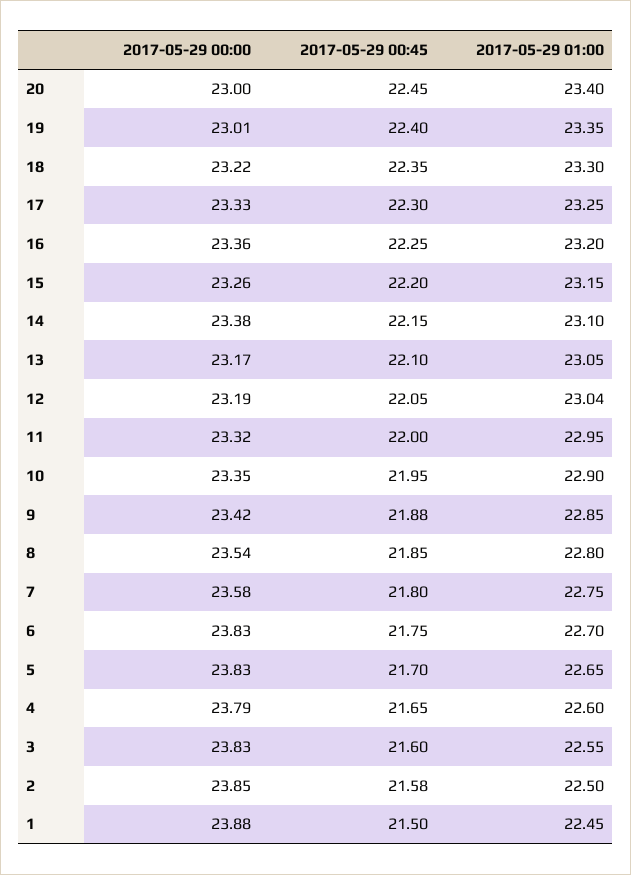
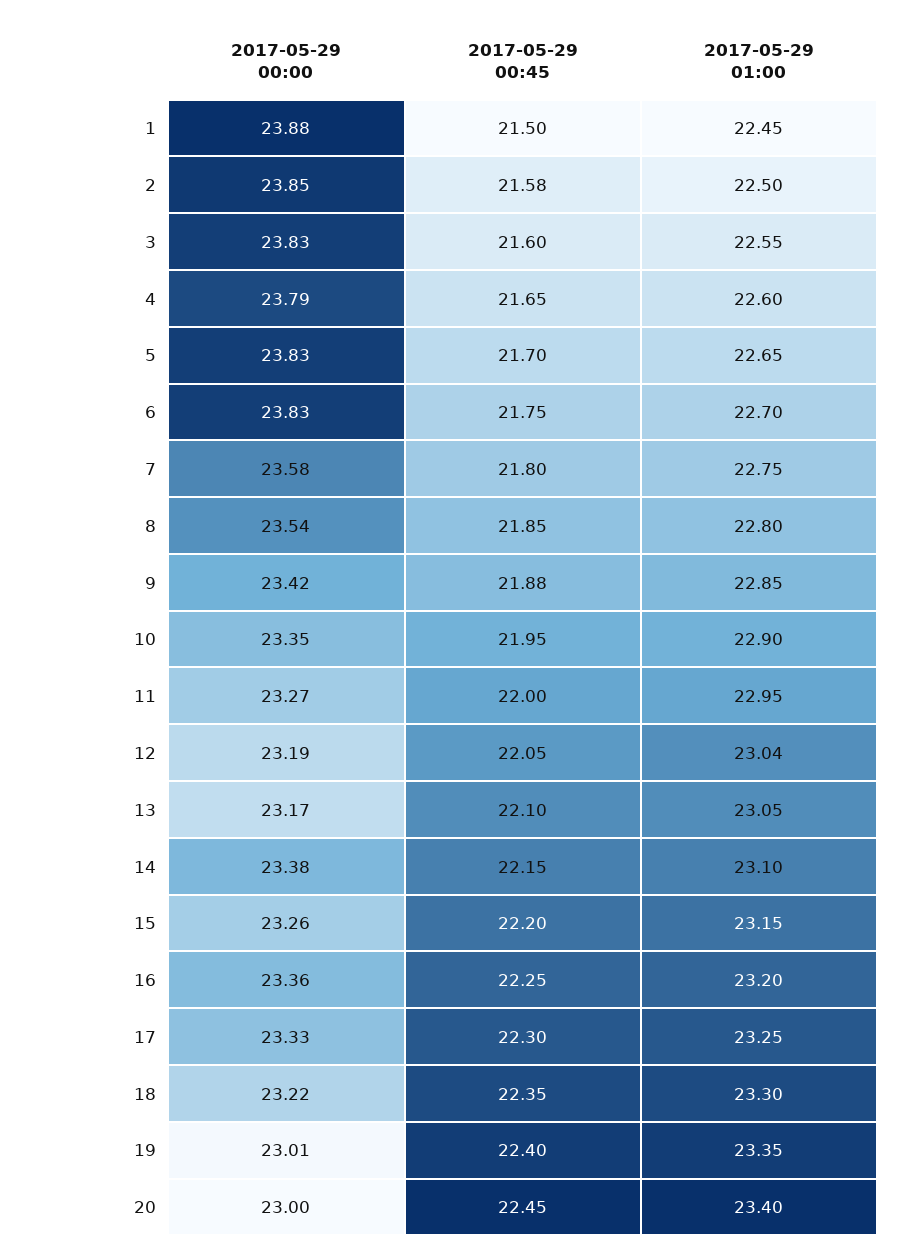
2017-05-29 00:00, 11: 23.32 -> 23.27

